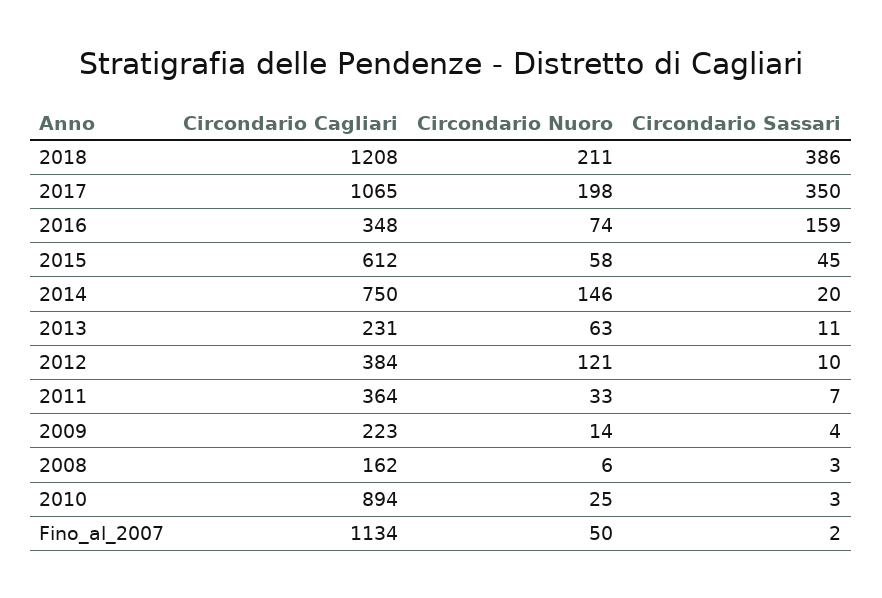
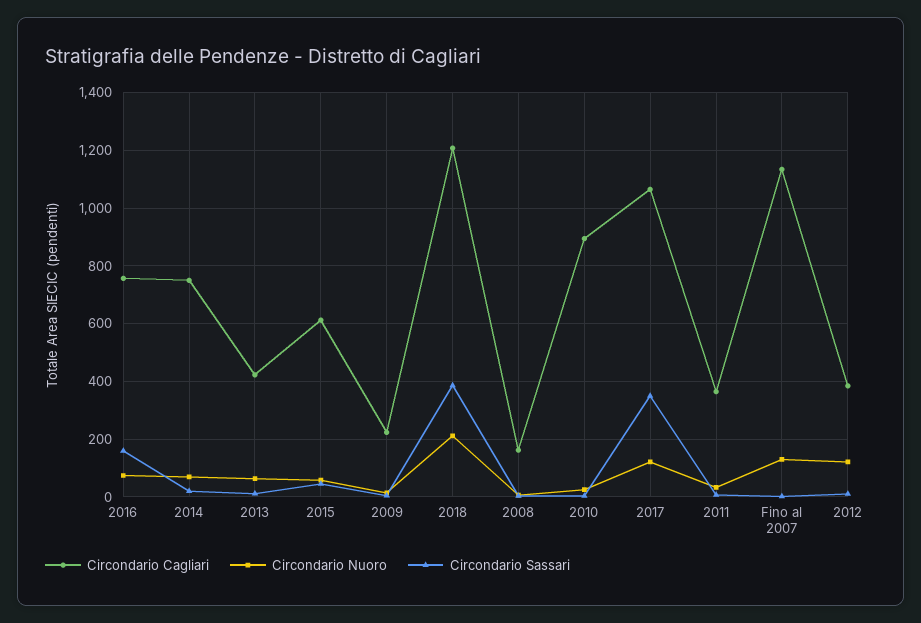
Circondario Nuoro, 2017: 198 -> 125
Circondario Cagliari, 2016: 348 -> 750
Circondario Nuoro, 2014: 146 -> 75
Circondario Cagliari, 2013: 231 -> 425
Circondario Nuoro, Fino_al_2007: 50 -> 125

